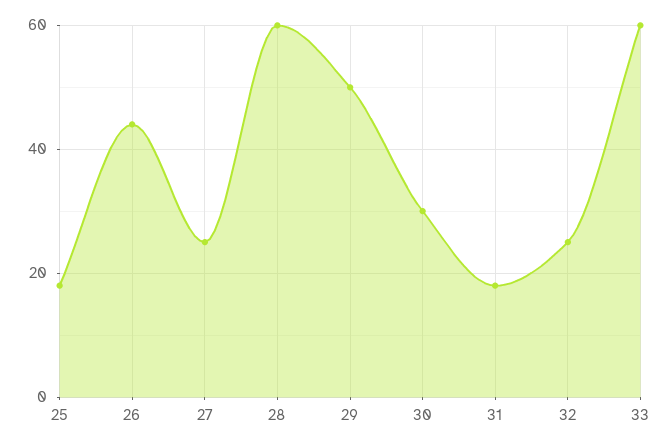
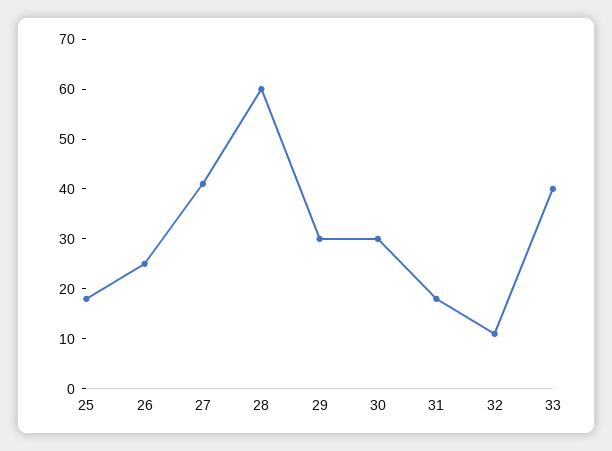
26: 45 -> 25
27: 25 -> 40
29: 50 -> 30
32: 25 -> 10
33: 60 -> 40

